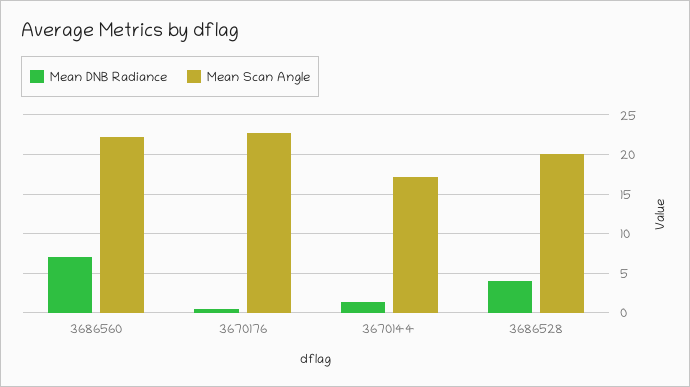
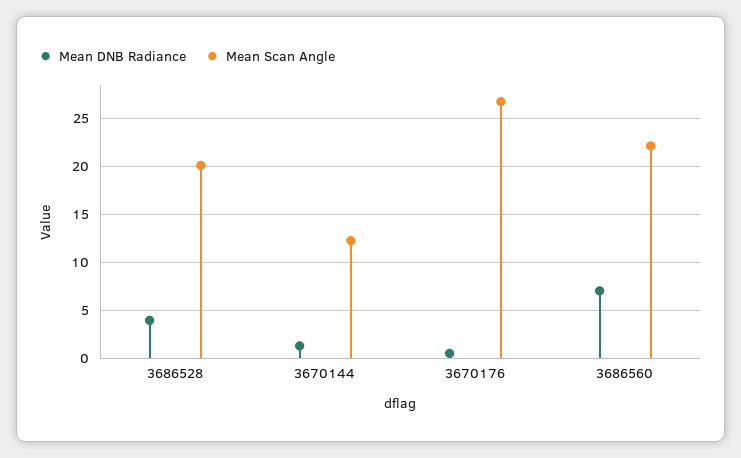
Mean Scan Angle, 3670176: 23 -> 27
Mean Scan Angle, 3670144: 17 -> 12

